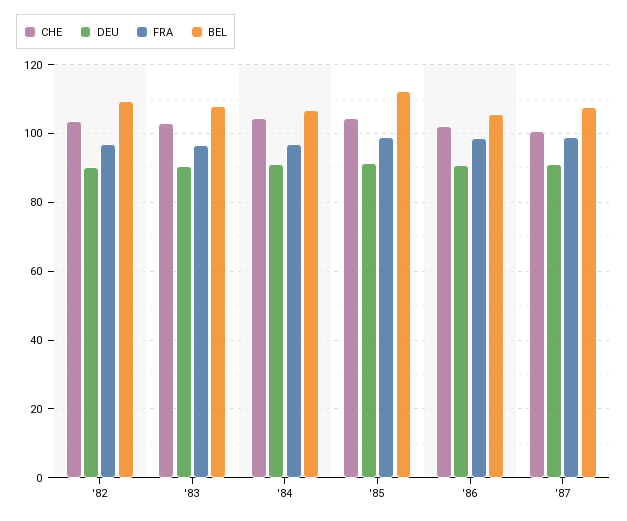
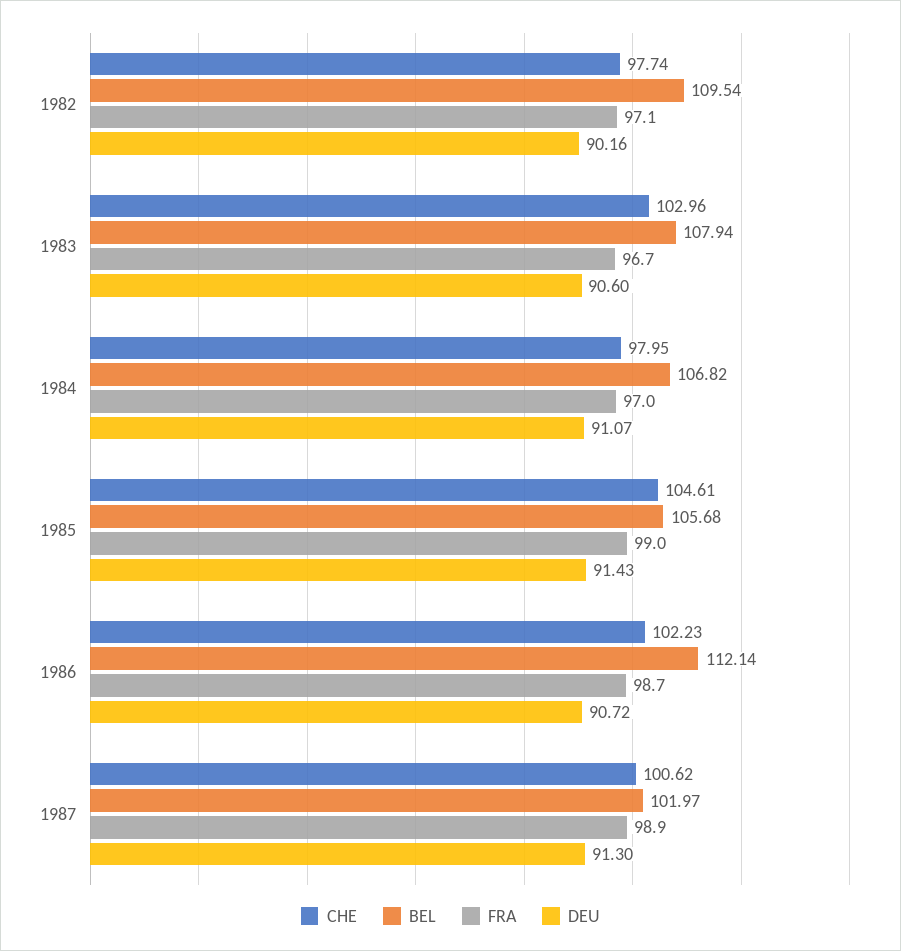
CHE, '82: 104 -> 97.74
CHE, '84: 104 -> 97.95
BEL, '85: 112 -> 105.68
BEL, '86: 106 -> 112.14
BEL, '87: 108 -> 101.97

